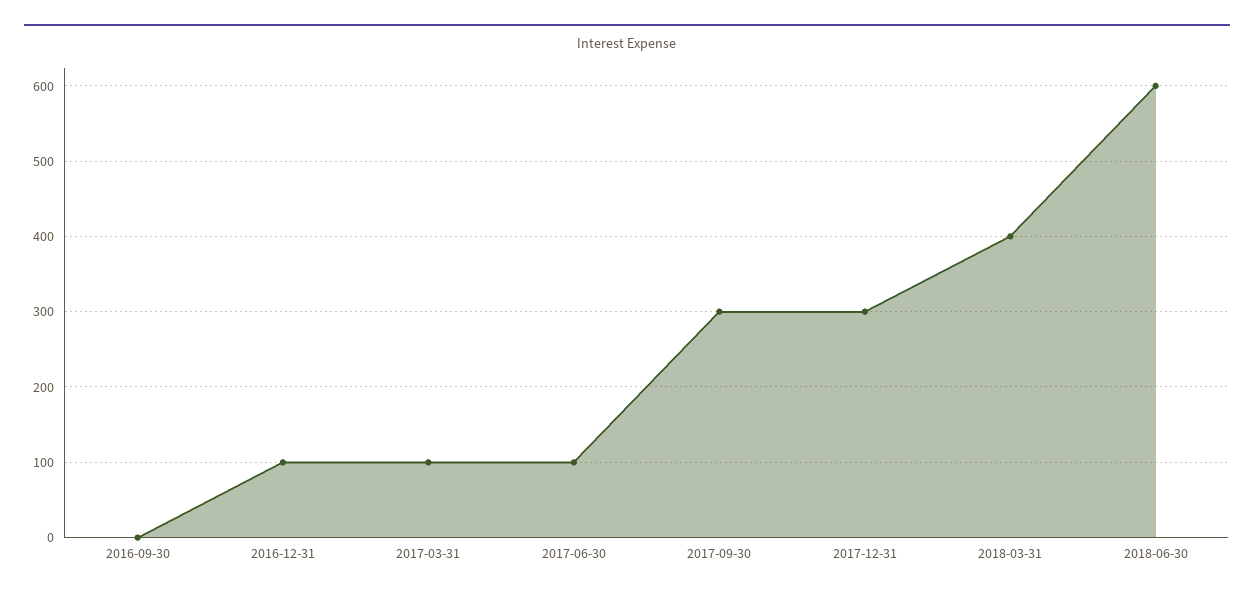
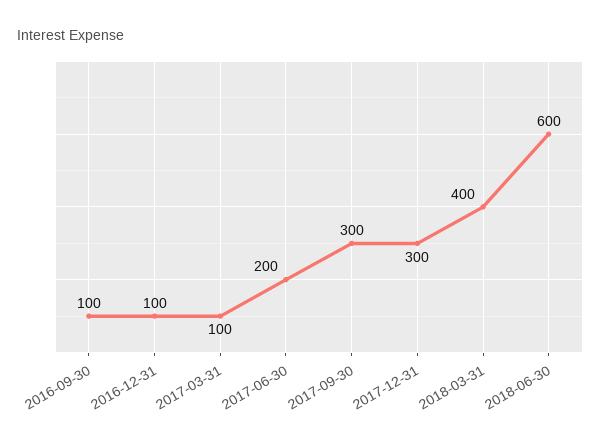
2016-09-30: 0 -> 100
2017-06-30: 100 -> 200

